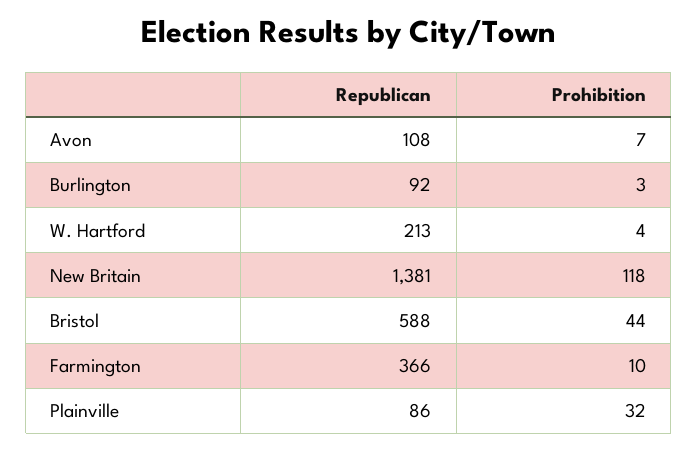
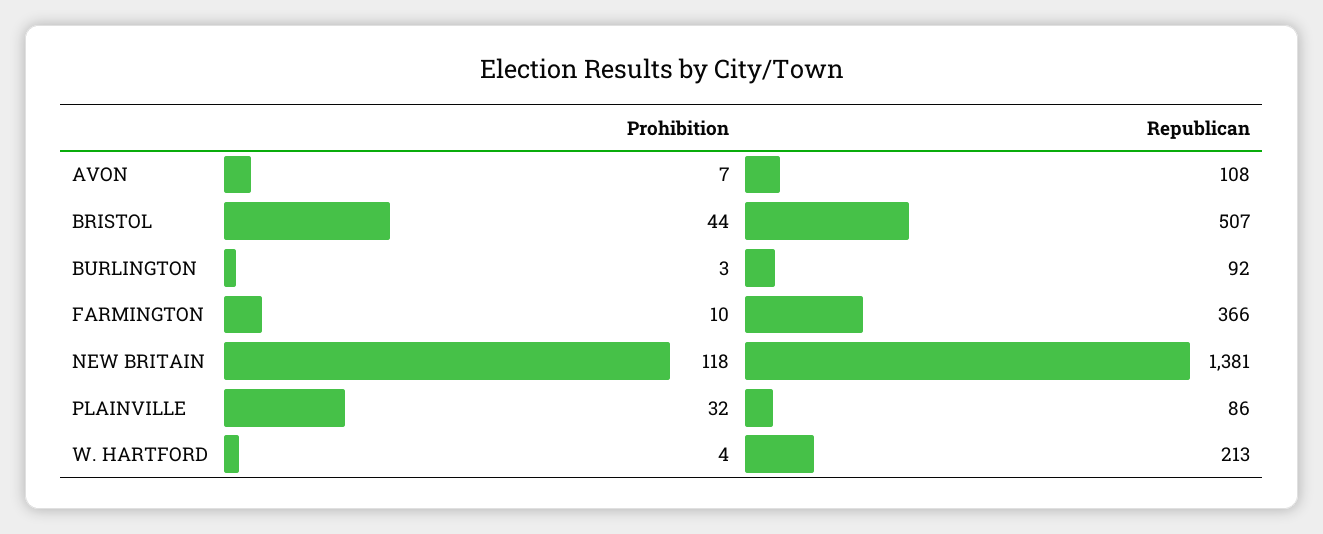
Republican, Bristol: 588 -> 507

